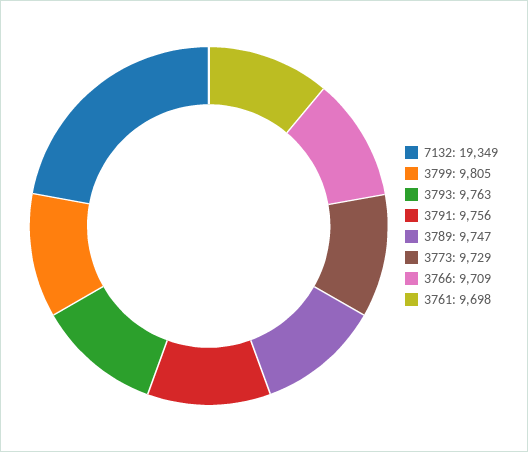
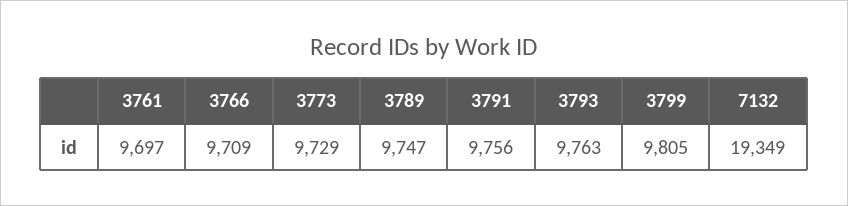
3761: 9698 -> 9697

